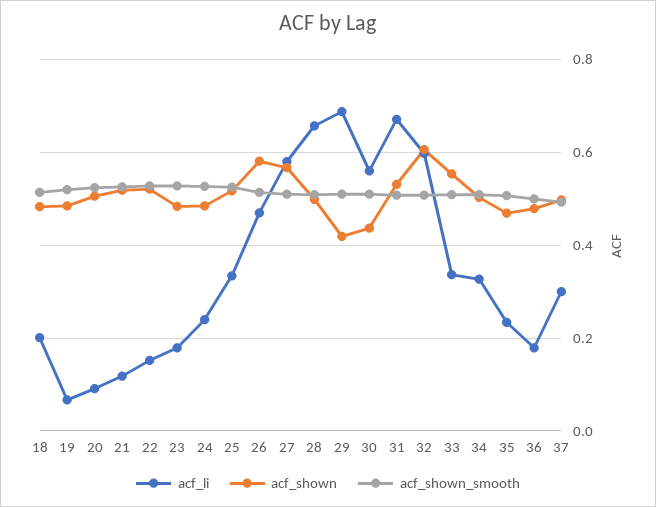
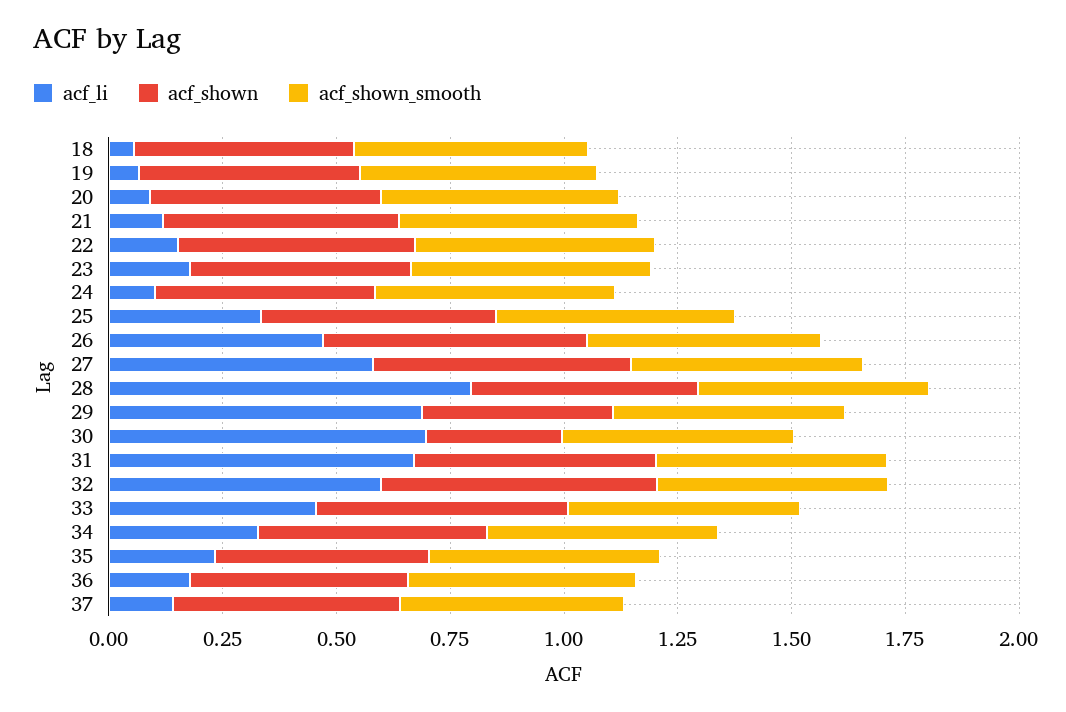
acf_li, 18: 0.2 -> 0.05
acf_li, 24: 0.24 -> 0.1
acf_li, 28: 0.66 -> 0.8
acf_li, 30: 0.56 -> 0.7
acf_shown, 30: 0.44 -> 0.3
acf_li, 33: 0.34 -> 0.45
acf_li, 37: 0.3 -> 0.15

